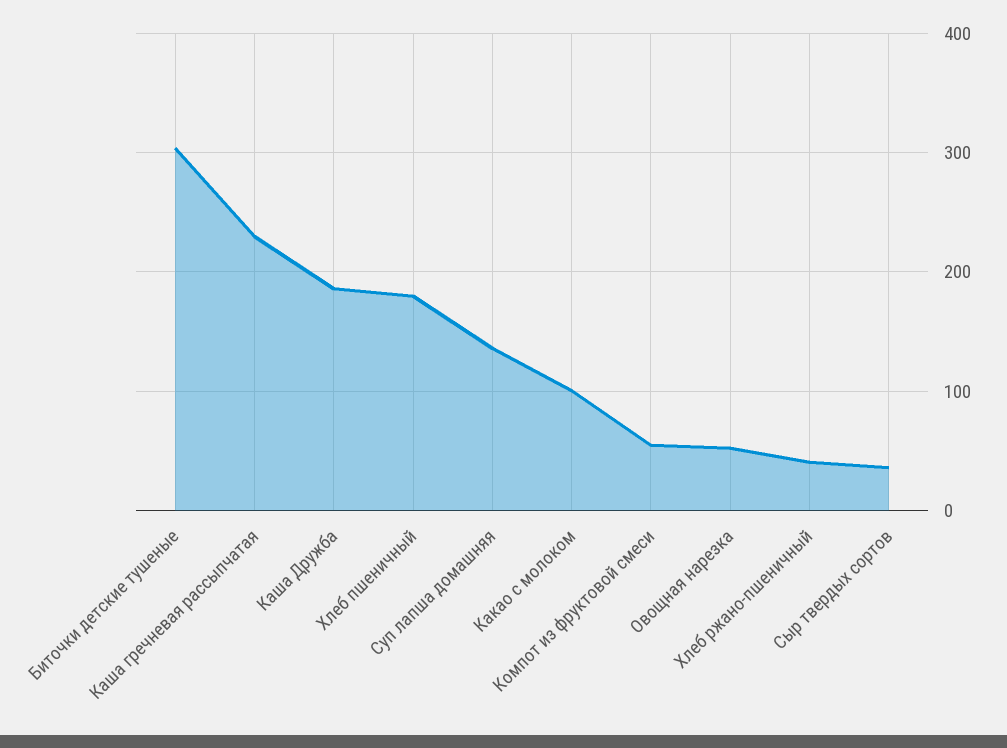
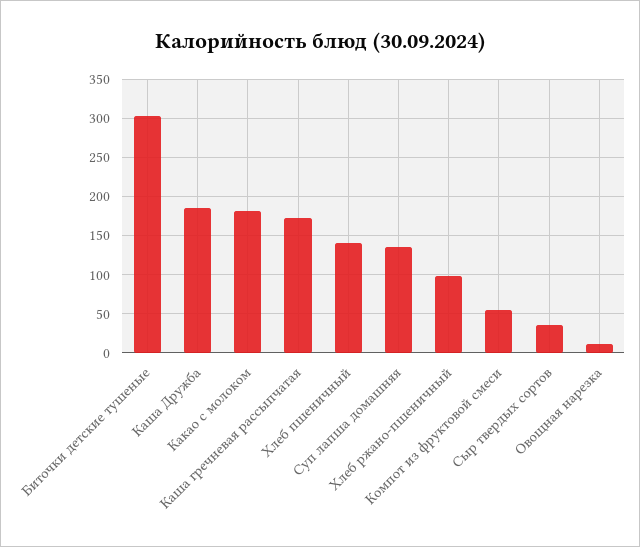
Каша гречневая рассыпчатая: 230 -> 170
Хлеб пшеничный: 180 -> 140
Какао с молоком: 100 -> 180
Овощная нарезка: 50 -> 10
Хлеб ржано-пшеничный: 40 -> 100

